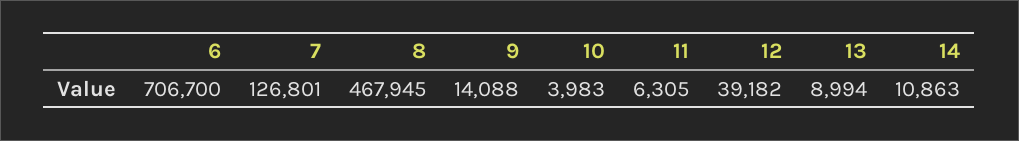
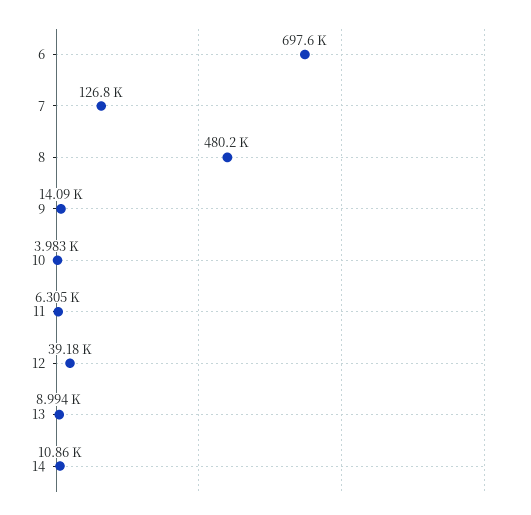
6: 706700 -> 697600
8: 467945 -> 480200

